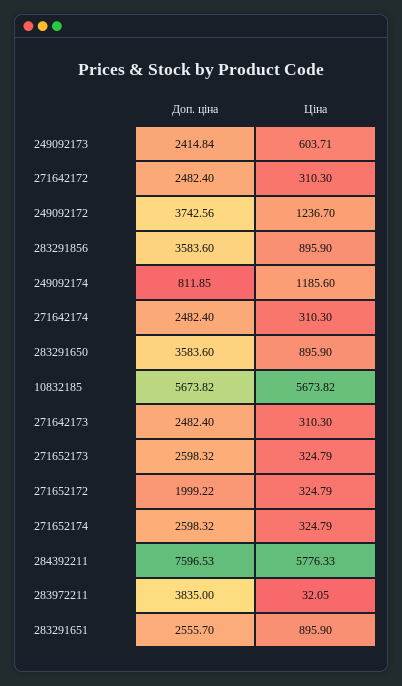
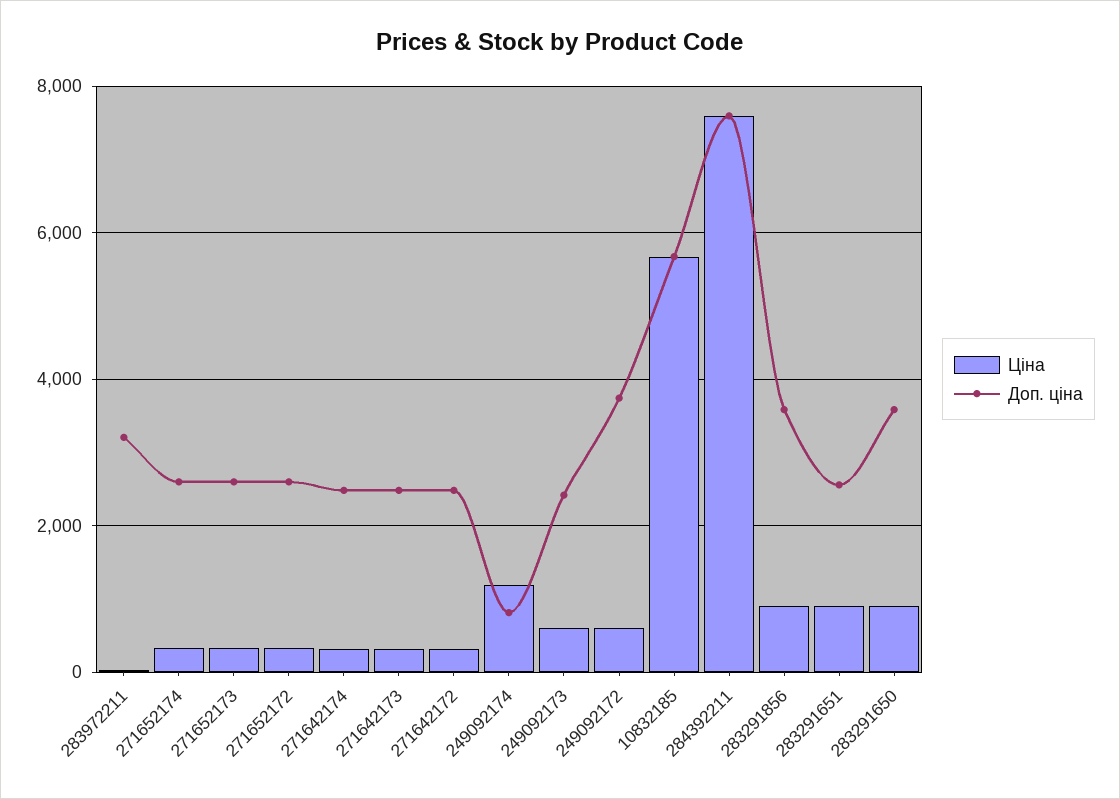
Ціна, 249092172: 1236.7 -> 600
Доп. ціна, 271652172: 1999.22 -> 2600
Ціна, 284392211: 5776.33 -> 7600
Доп. ціна, 283972211: 3835 -> 3200

